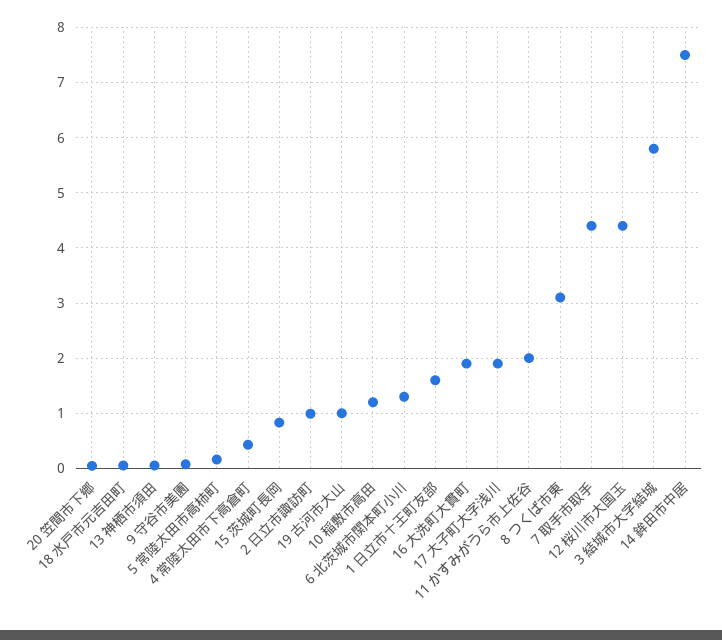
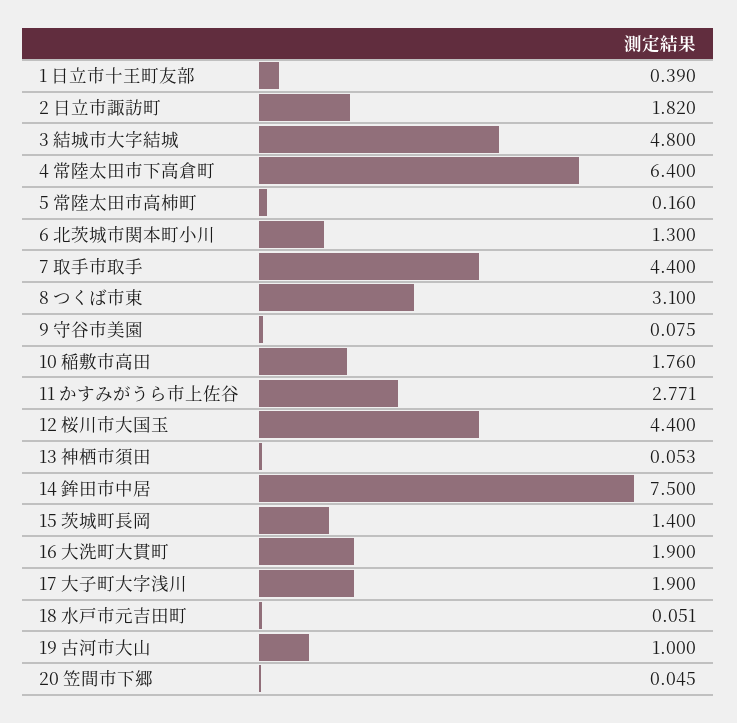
4 常陸太田市下高倉町: 0.4 -> 6.4
15 茨城町長岡: 0.8 -> 1.4
2 日立市諏訪町: 1 -> 1.82
10 稲敷市高田: 1.2 -> 1.76
1 日立市十王町友部: 1.6 -> 0.39
11 かすみがうら市上佐谷: 2 -> 2.771
3 結城市大字結城: 5.8 -> 4.8

